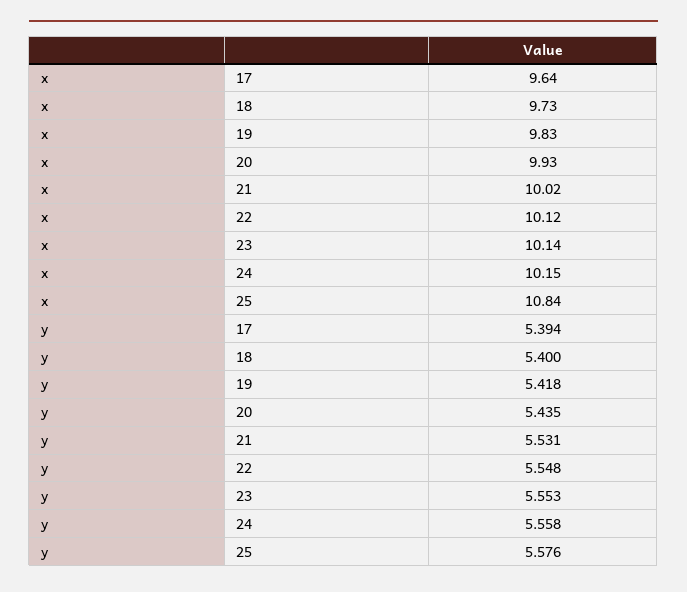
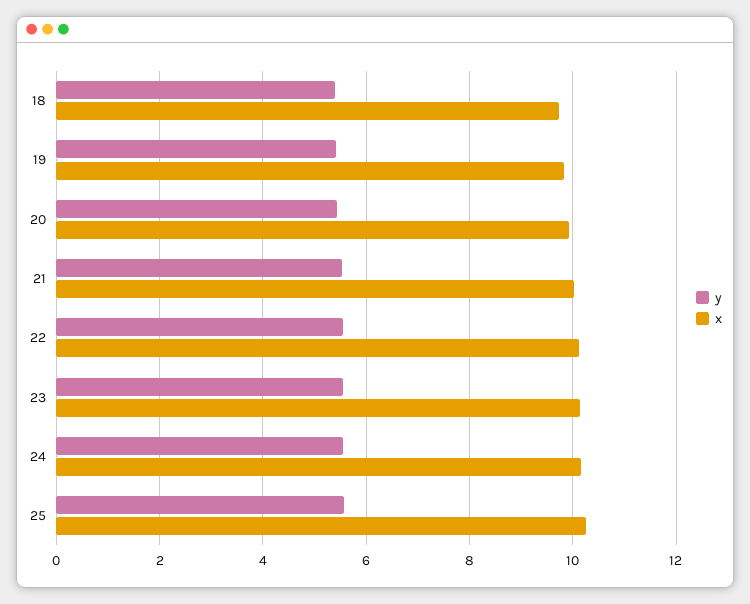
x, 17: 9.64 -> none
x, 25: 10.84 -> 10.2
y, 17: 5.394 -> none

